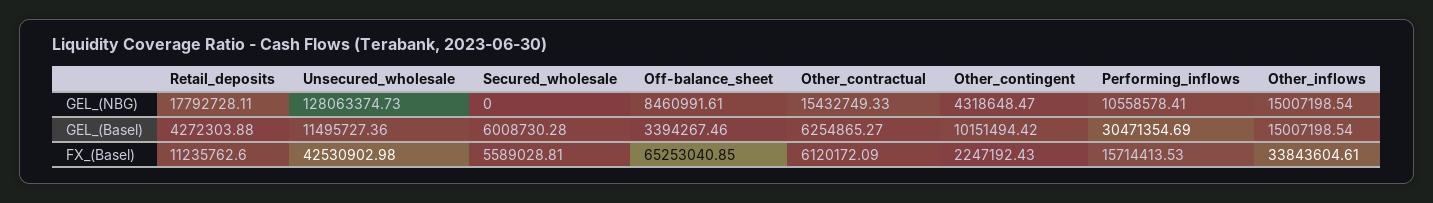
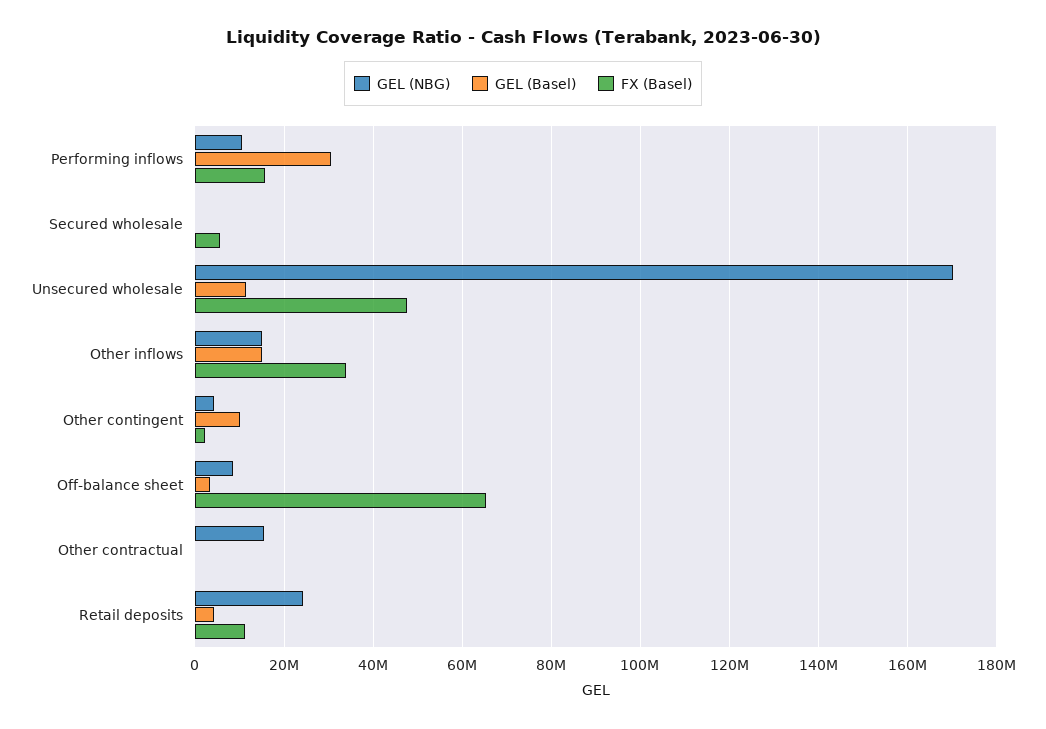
GEL_(NBG), Retail_deposits: 17792728.11 -> 24000000
GEL_(NBG), Unsecured_wholesale: 128063374.73 -> 170000000
GEL_(Basel), Secured_wholesale: 6008730.28 -> 0
GEL_(Basel), Other_contractual: 6254865.27 -> 0
FX_(Basel), Unsecured_wholesale: 42530902.98 -> 48000000
FX_(Basel), Other_contractual: 6120172.09 -> 0

